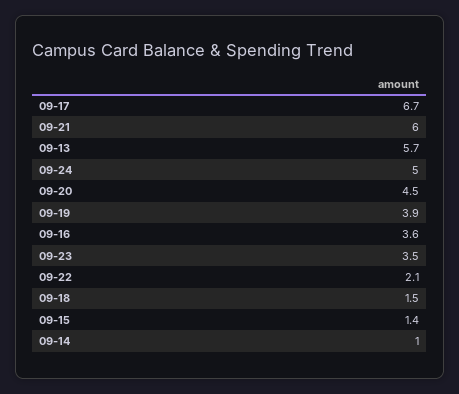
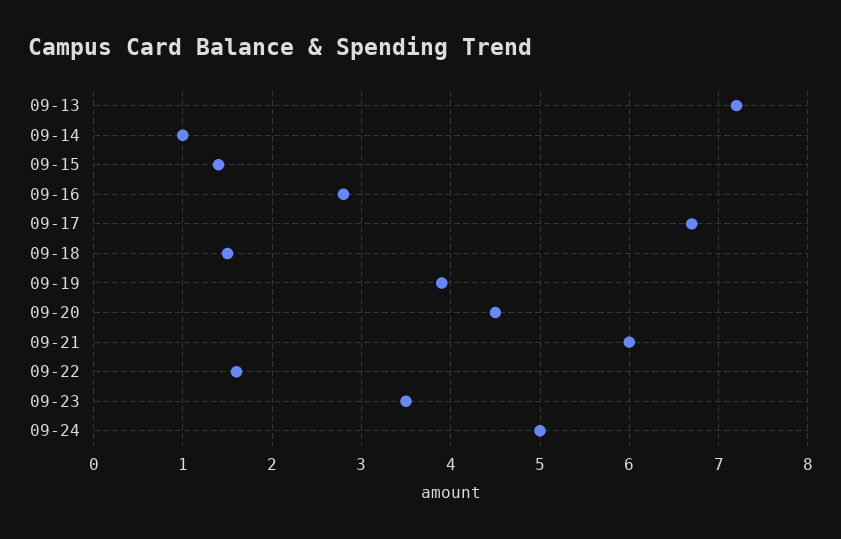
09-13: 5.7 -> 7.2
09-16: 3.6 -> 2.8
09-22: 2.1 -> 1.6

